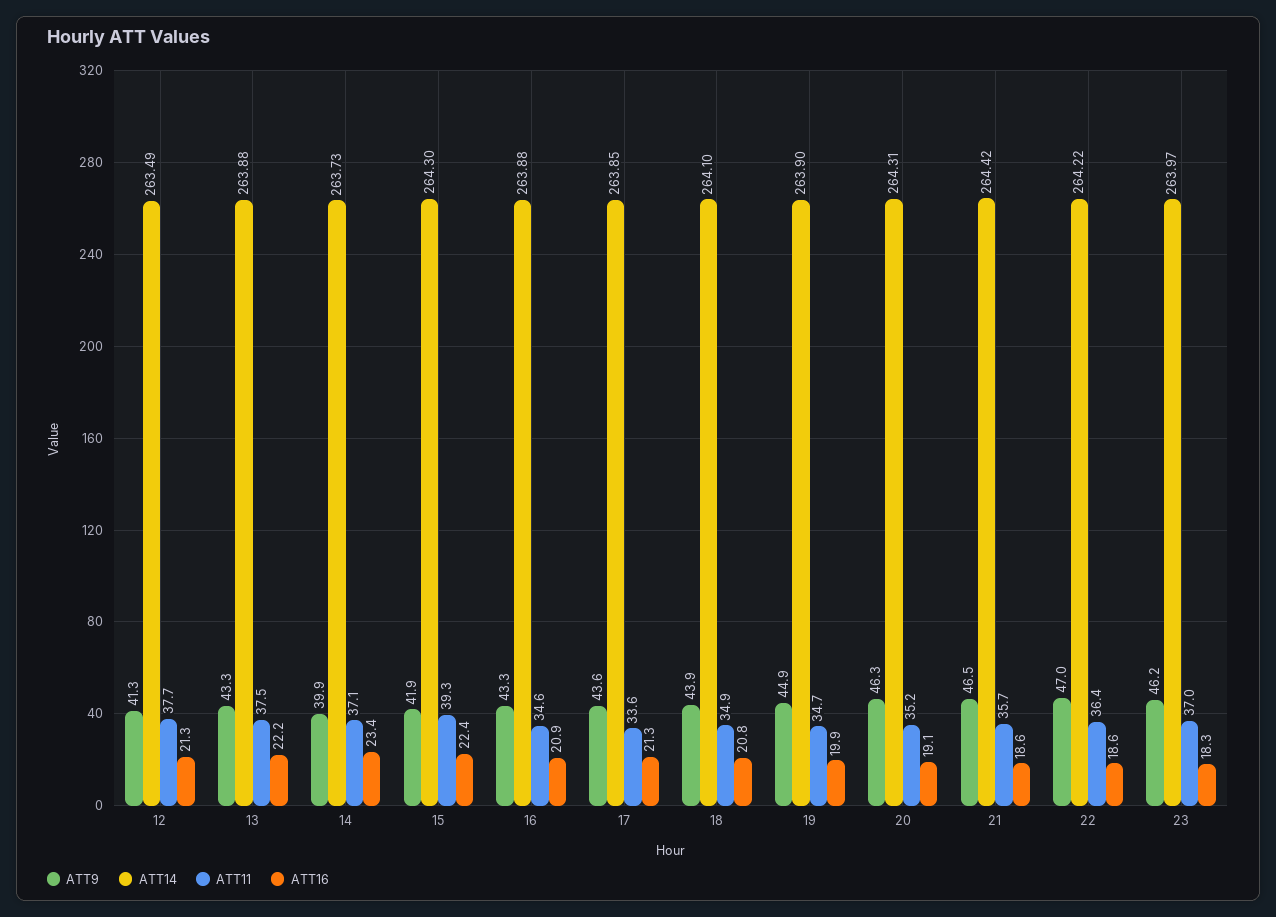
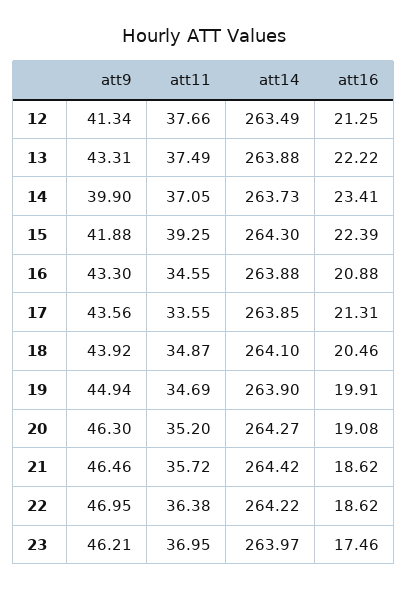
ATT16, 18: 20.8 -> 20.46
ATT14, 20: 264.31 -> 264.27
ATT16, 23: 18.3 -> 17.46

